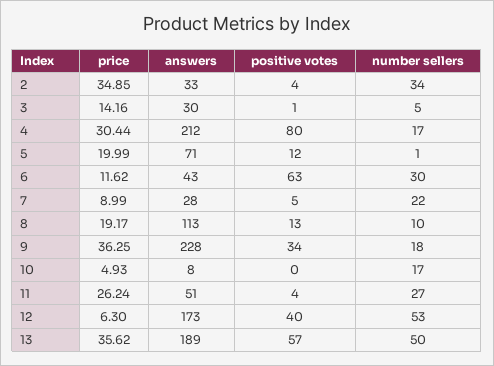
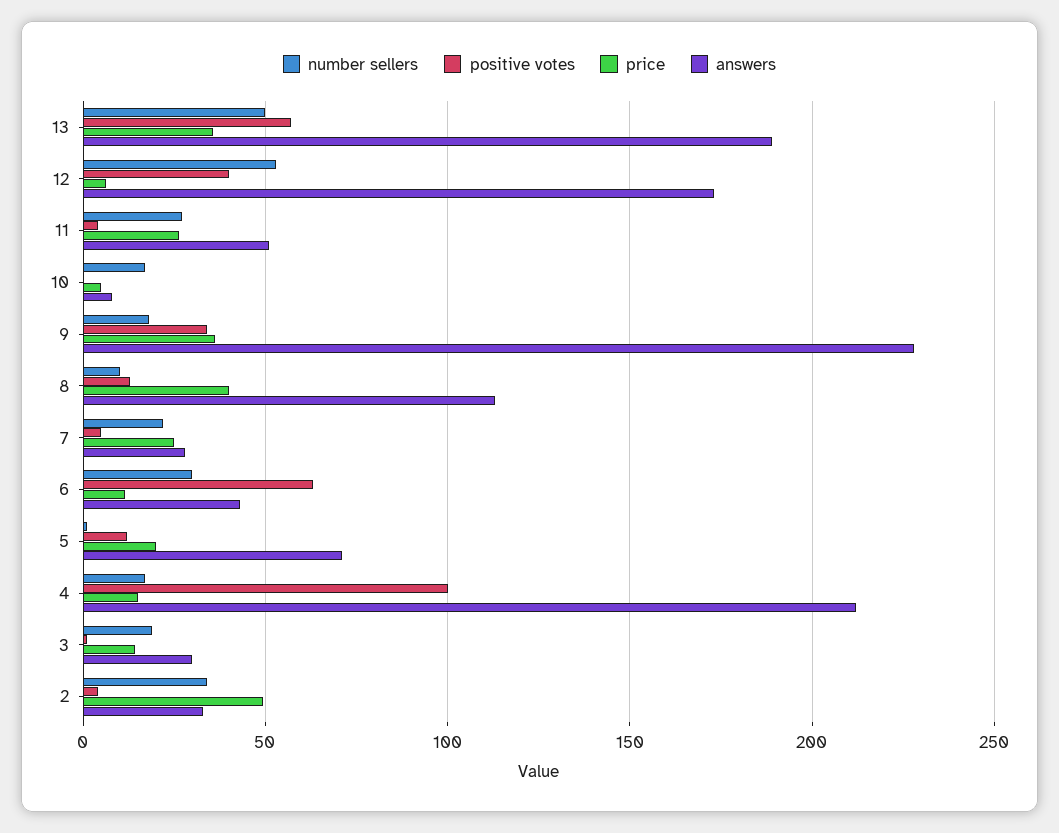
price, 2: 34.85 -> 50
number sellers, 3: 5 -> 20
price, 4: 30.44 -> 15
positive votes, 4: 80 -> 100
price, 7: 8.99 -> 25
price, 8: 19.17 -> 40

